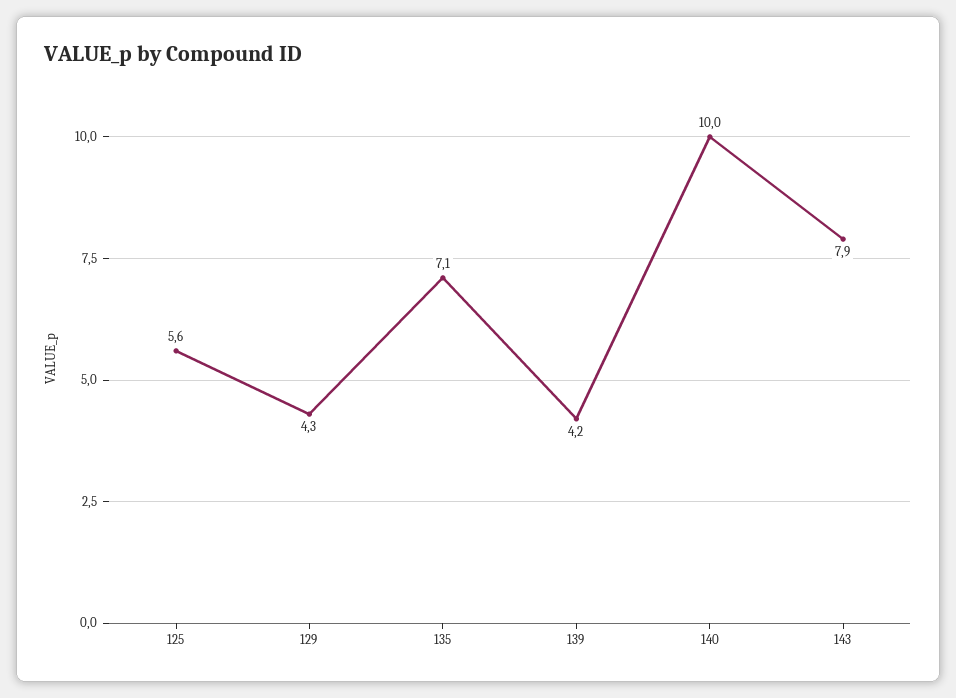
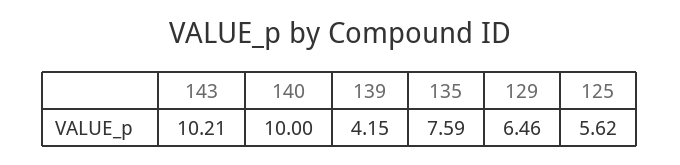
129: 4.3 -> 6.46
135: 7.1 -> 7.59
143: 7.9 -> 10.21

